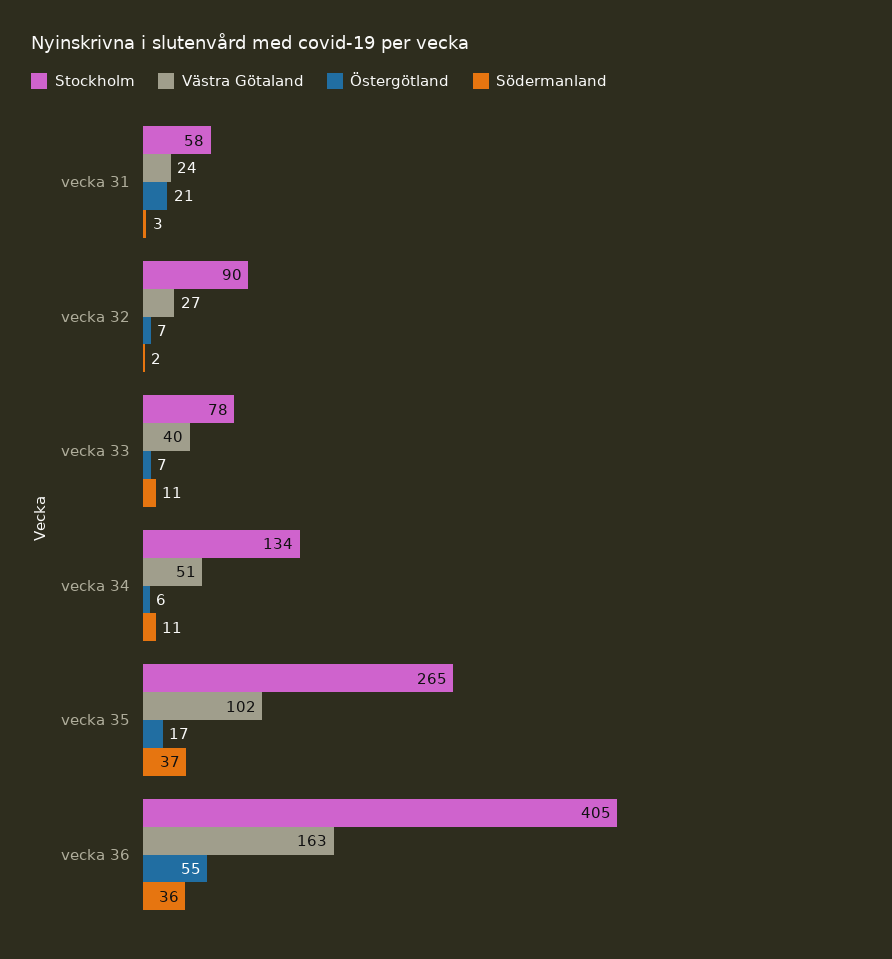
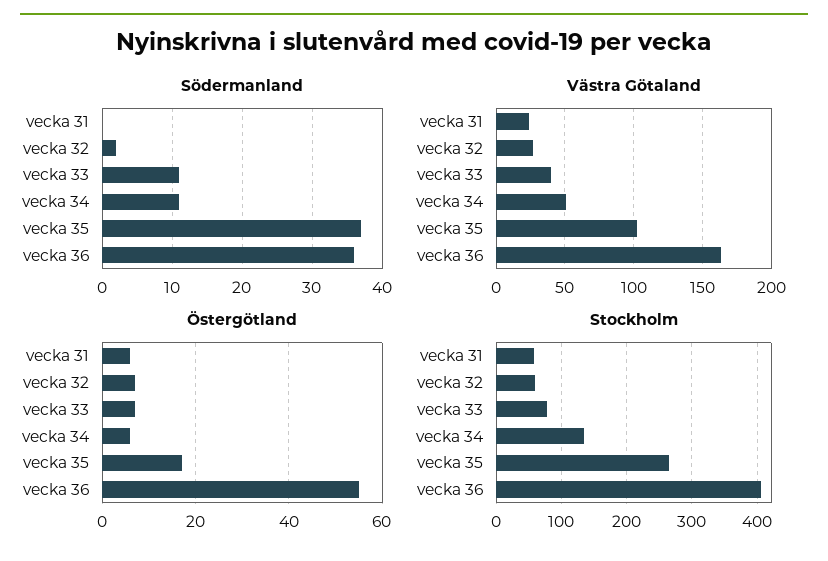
Östergötland, vecka 31: 21 -> 5
Södermanland, vecka 31: 3 -> 0
Stockholm, vecka 32: 90 -> 60

